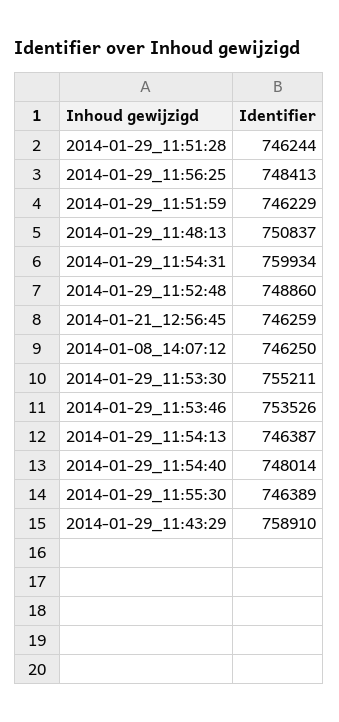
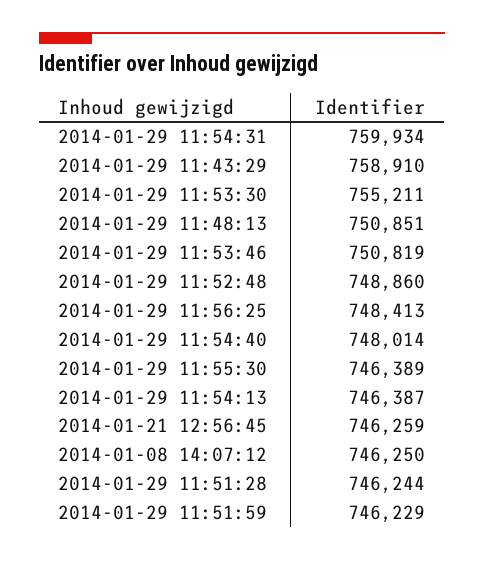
2014-01-29_11:48:13: 750837 -> 750851
2014-01-29_11:53:46: 753526 -> 750819

